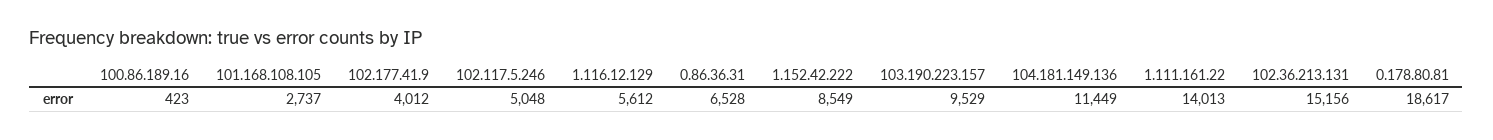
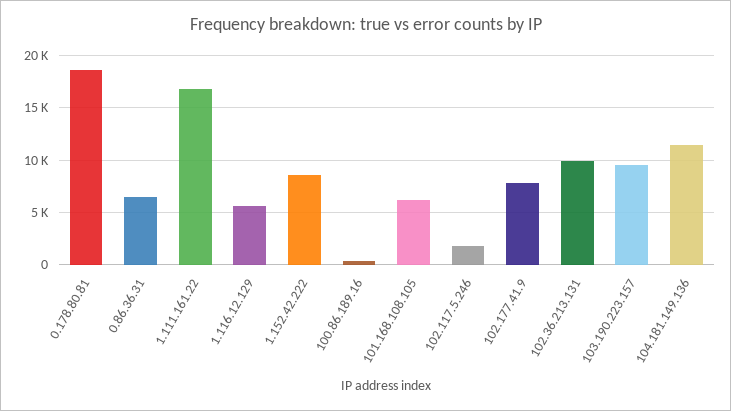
101.168.108.105: 2737 -> 6000
102.177.41.9: 4012 -> 8000
102.117.5.246: 5048 -> 2000
1.111.161.22: 14013 -> 17000
102.36.213.131: 15156 -> 10000

